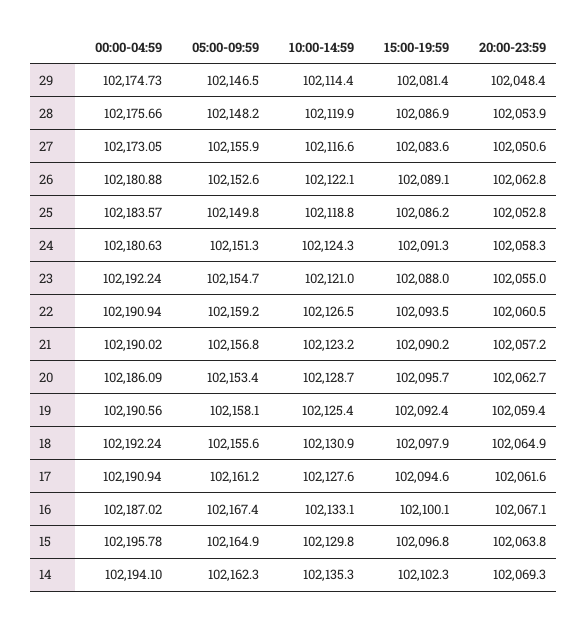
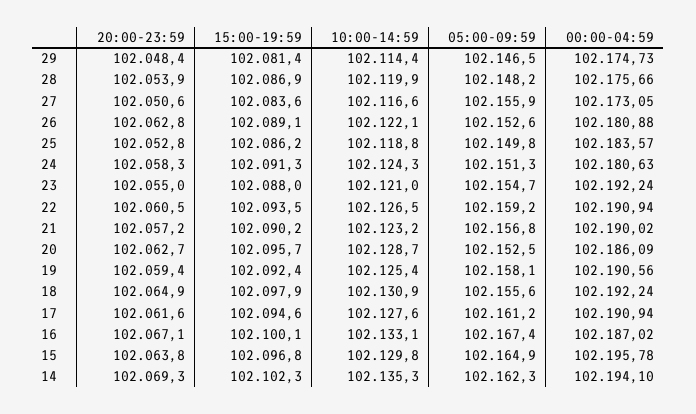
05:00-09:59, 20: 102153.4 -> 102152.5

